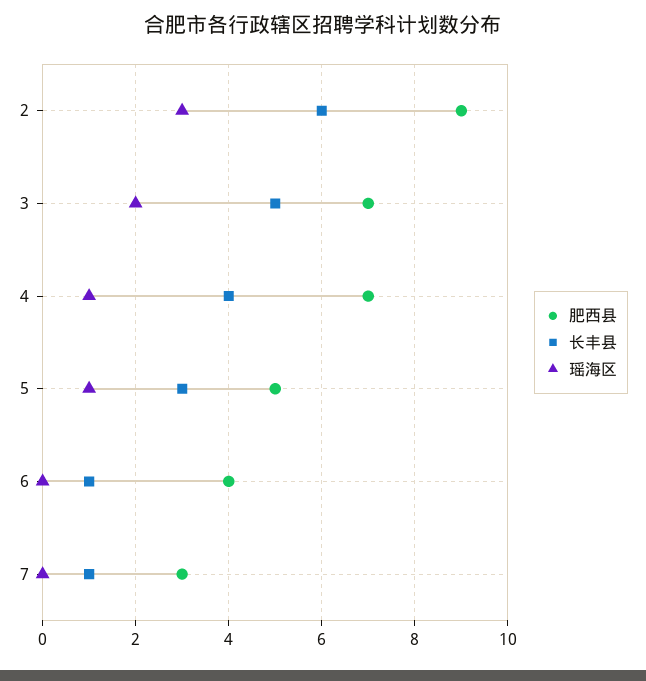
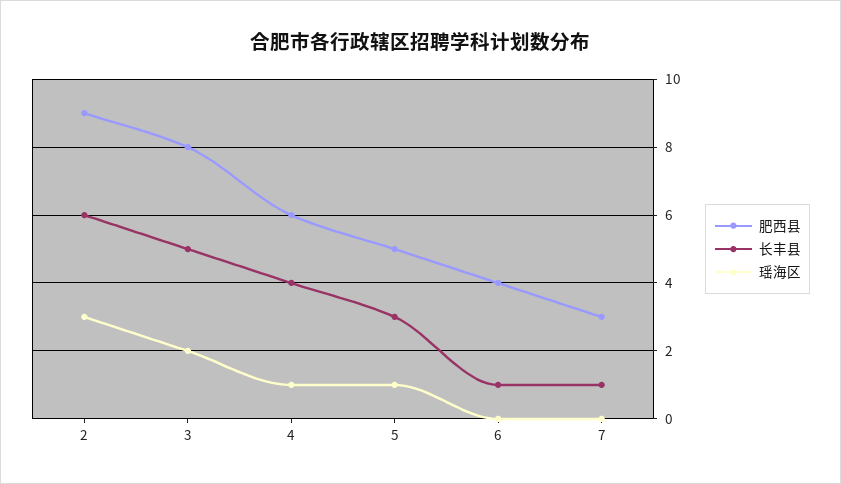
肥西县, 3: 7 -> 8
肥西县, 4: 7 -> 6

